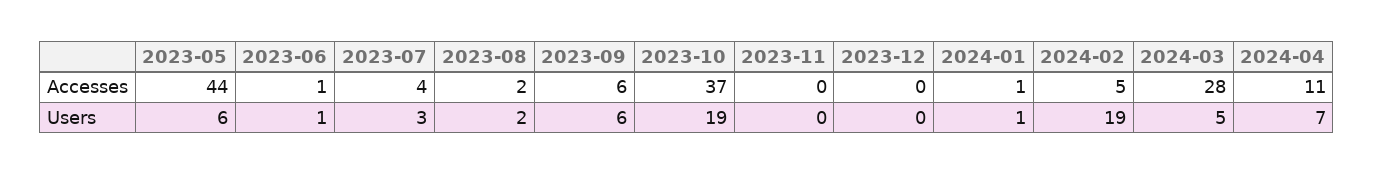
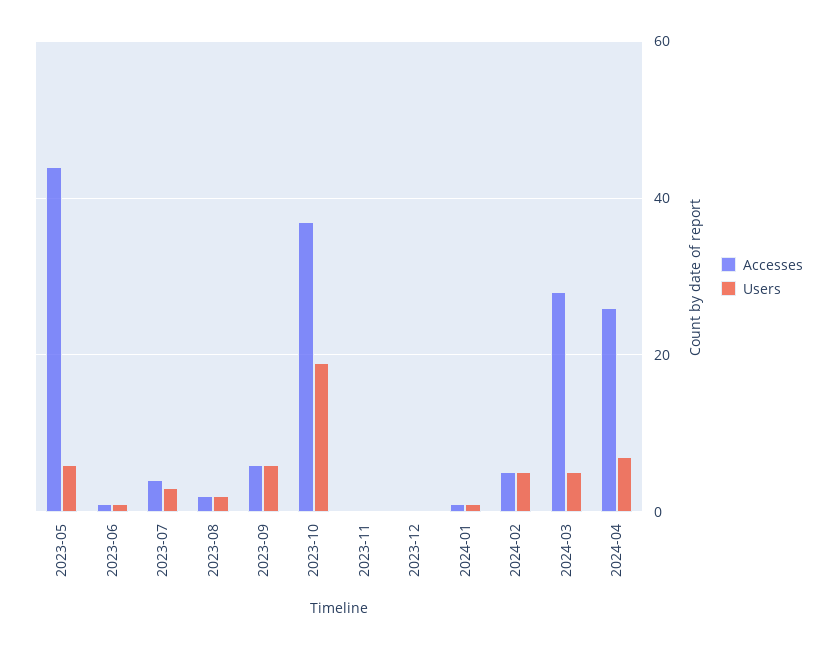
Accesses, 2024-04: 11 -> 25
Users, 2024-02: 19 -> 5

